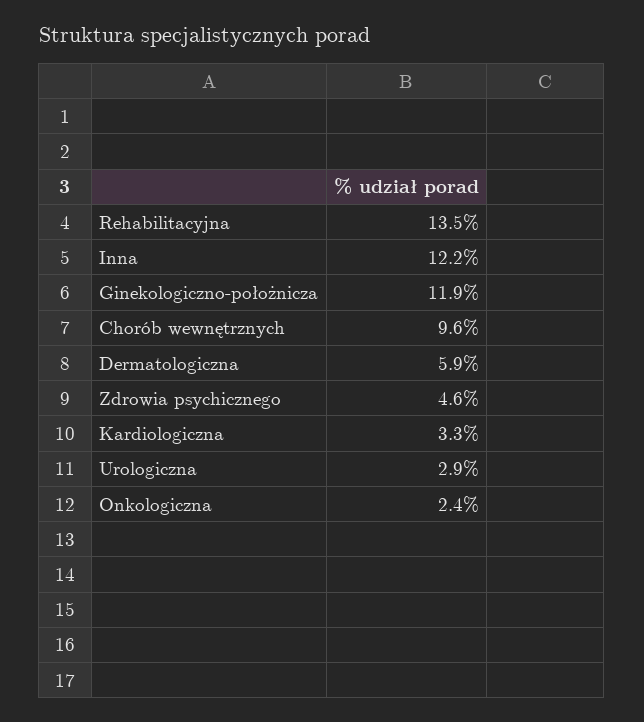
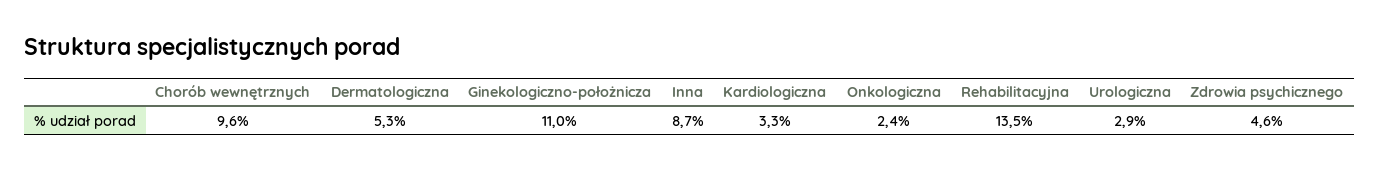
Inna: 12.2 -> 8.7
Ginekologiczno-położnicza: 11.9 -> 11
Dermatologiczna: 5.9 -> 5.3

